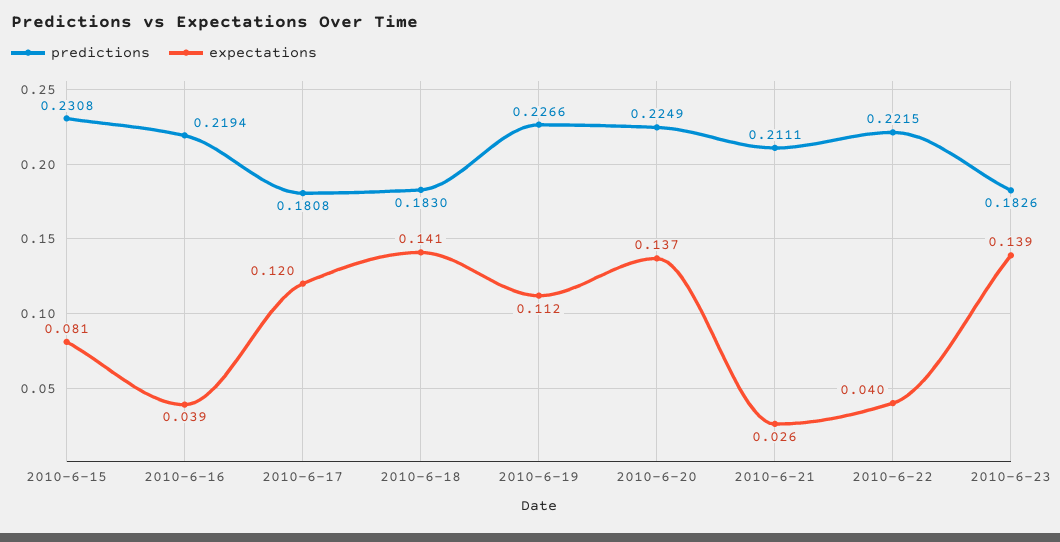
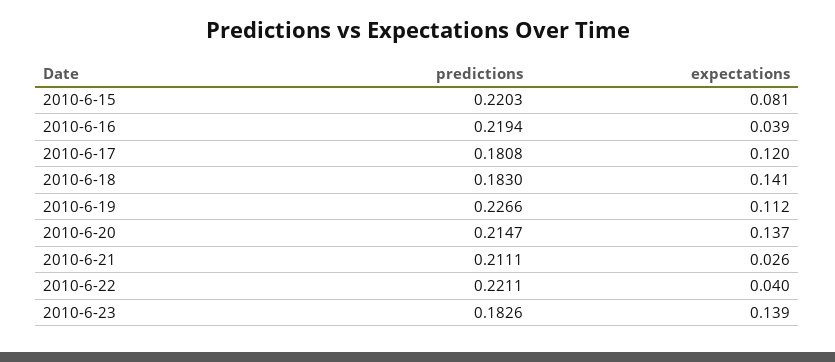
predictions, 2010-6-15: 0.2308 -> 0.2203
predictions, 2010-6-20: 0.2249 -> 0.2147
predictions, 2010-6-22: 0.2215 -> 0.2211

